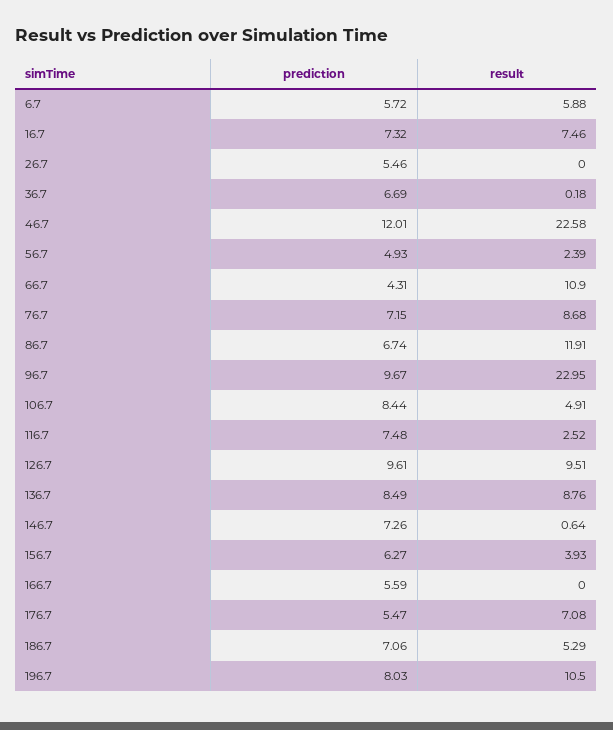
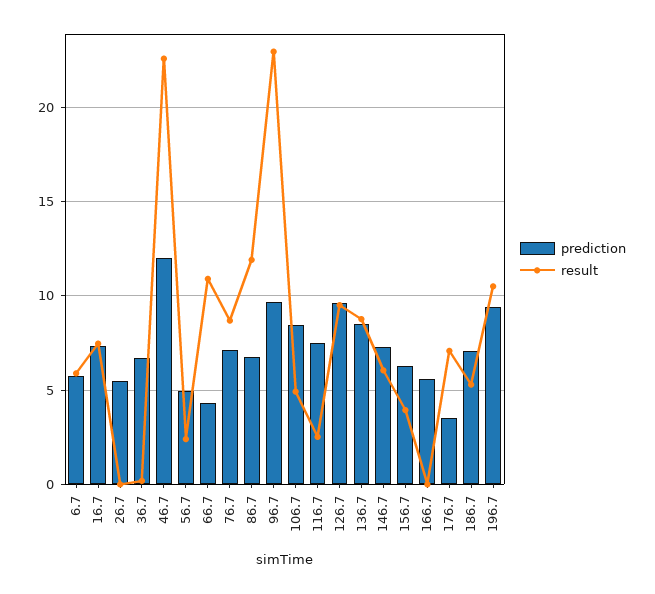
result, 146.7: 0.64 -> 6
prediction, 176.7: 5.47 -> 3.5
prediction, 196.7: 8.03 -> 9.5

